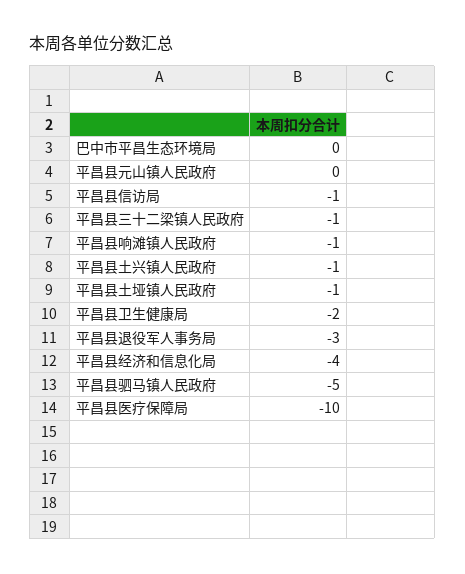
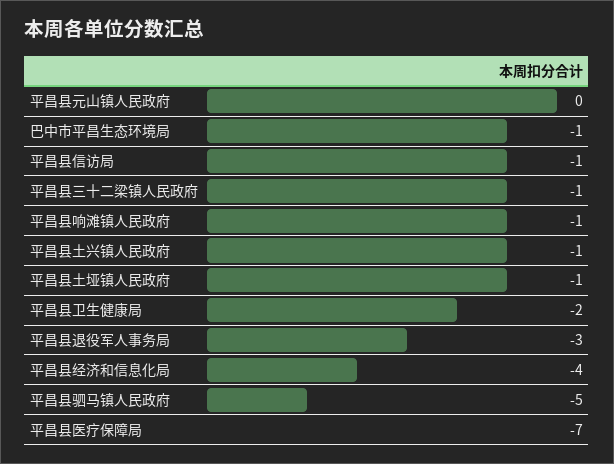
巴中市平昌生态环境局: 0 -> -1
平昌县医疗保障局: -10 -> -7

